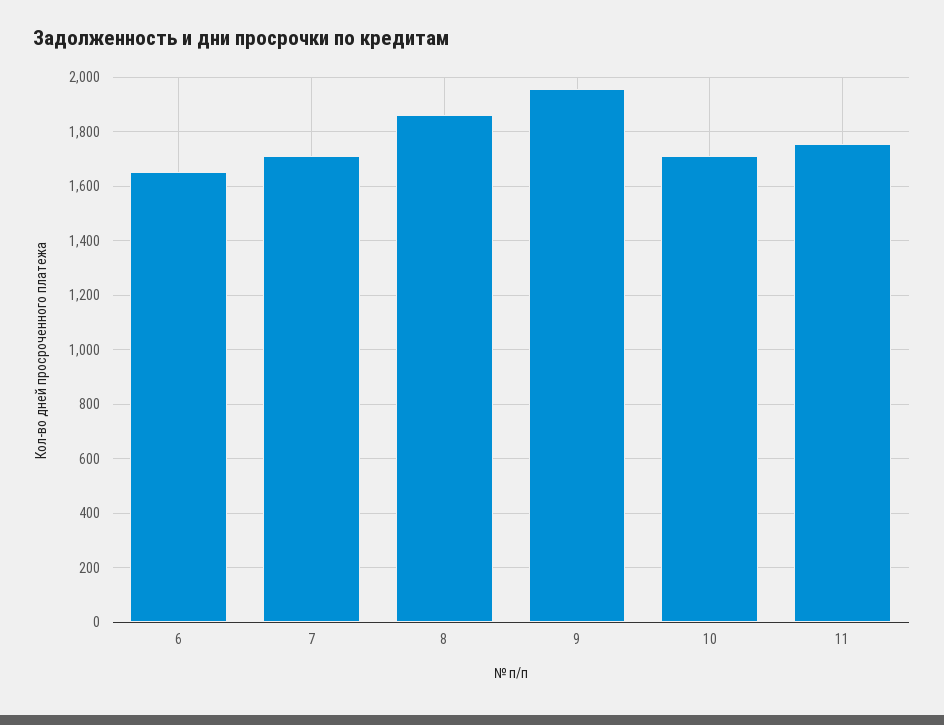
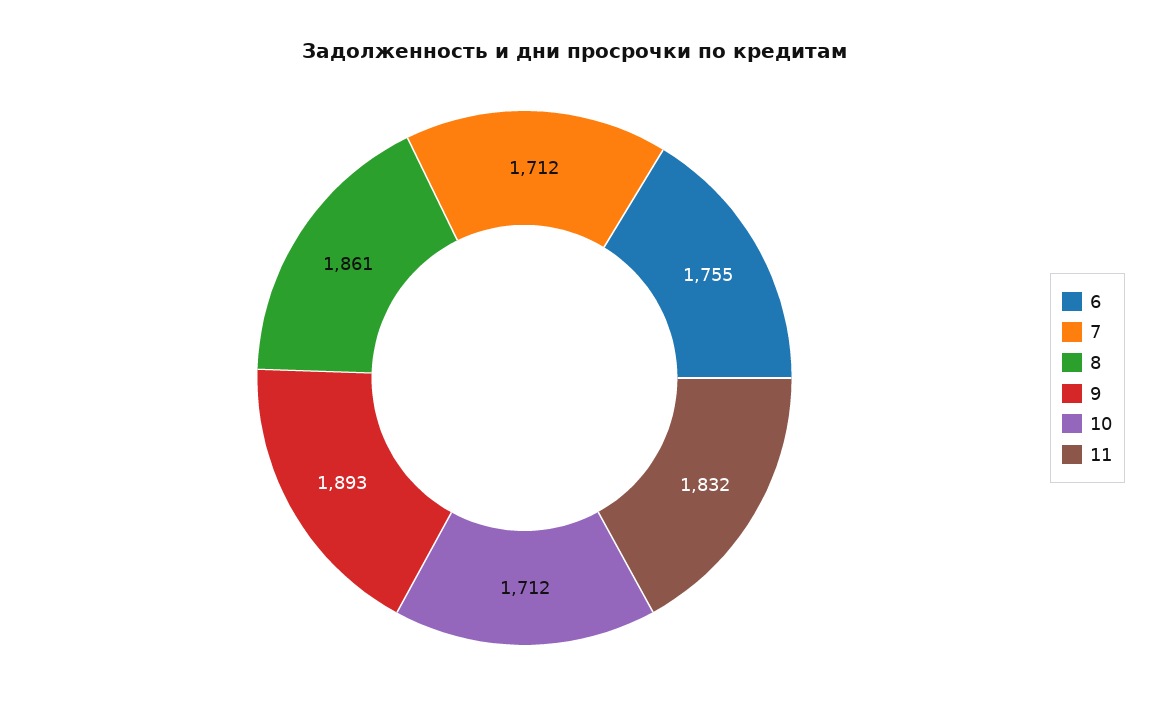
6: 1650 -> 1755
9: 1950 -> 1893
11: 1750 -> 1832

